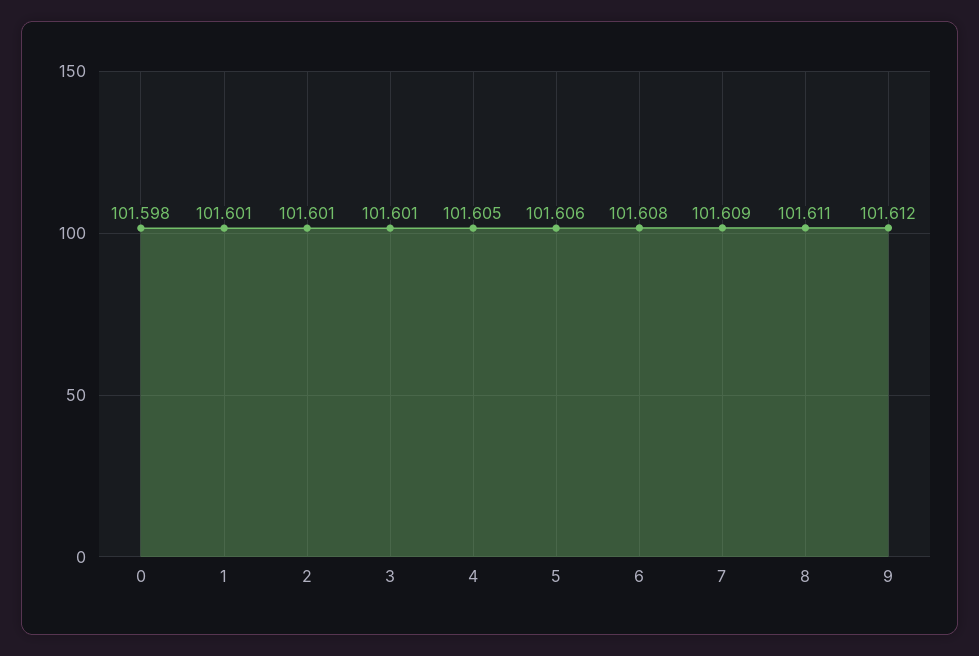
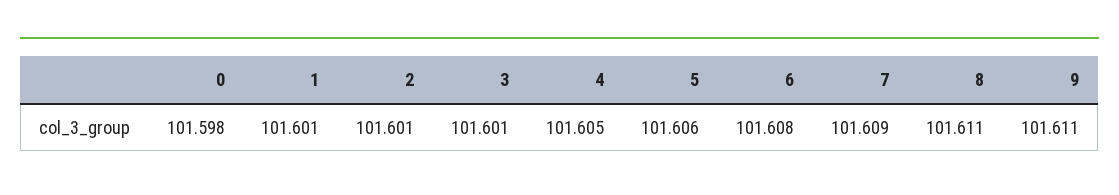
9: 101.612 -> 101.611

